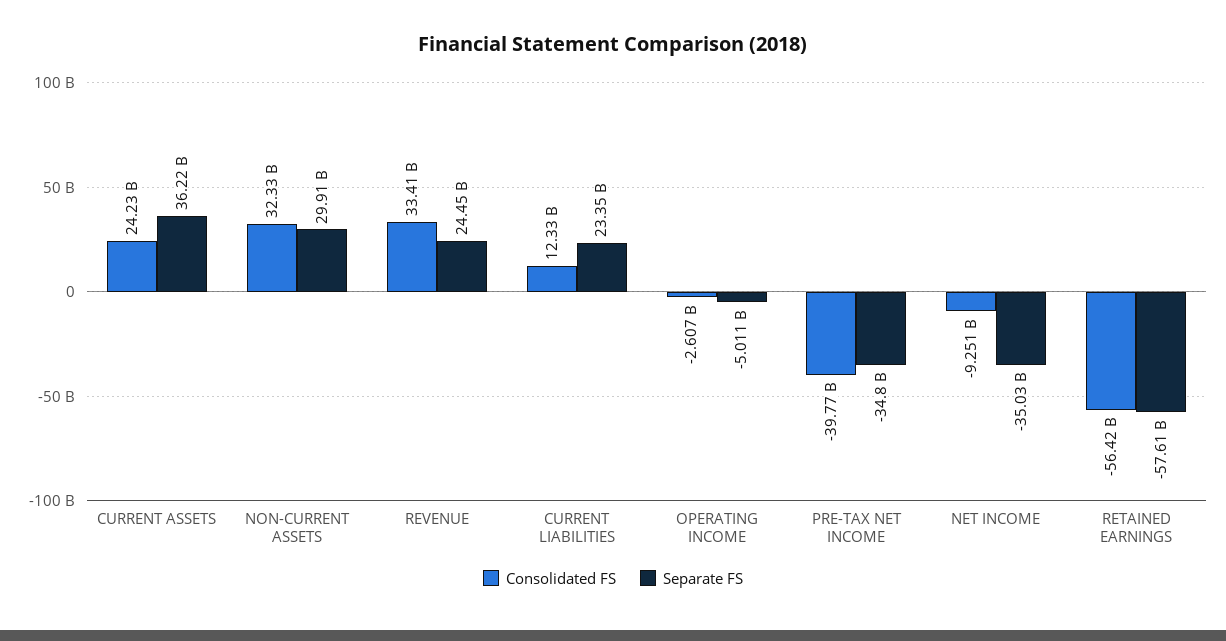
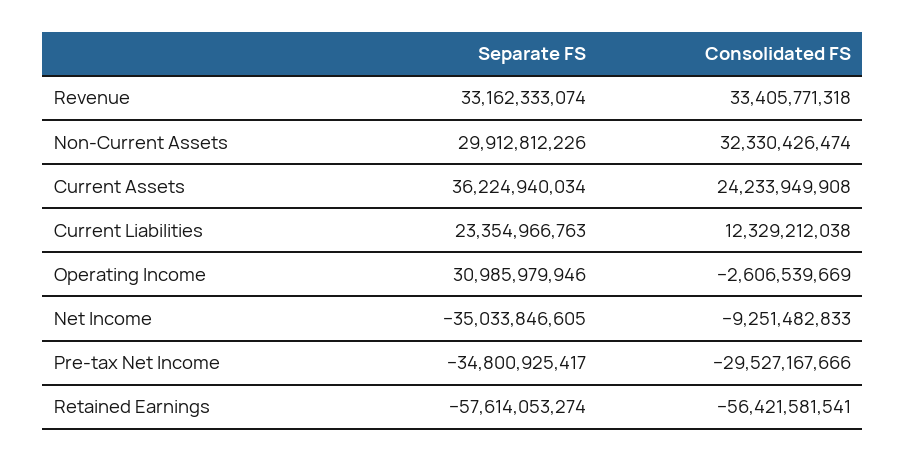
Separate FS, REVENUE: 24450000000 -> 33162333074
Separate FS, OPERATING INCOME: -5011000000 -> 30985979946
Consolidated FS, PRE-TAX NET INCOME: -39770000000 -> -29527167666

